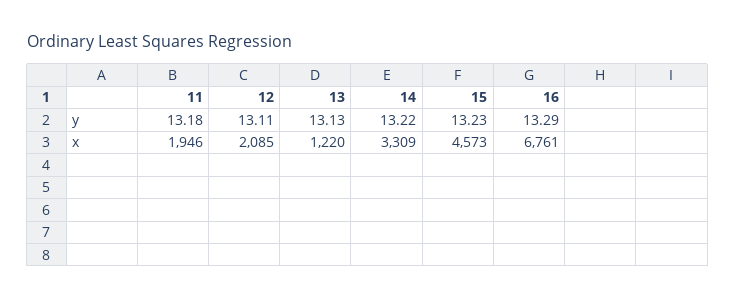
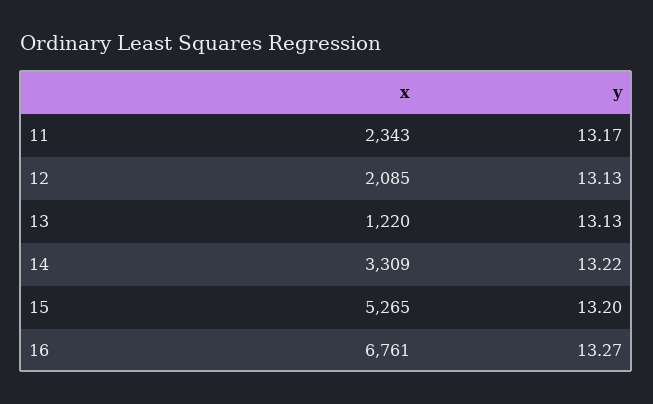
11, y: 13.18 -> 13.17
12, y: 13.11 -> 13.13
15, y: 13.23 -> 13.2
16, y: 13.29 -> 13.27
11, x: 1946 -> 2343
15, x: 4573 -> 5265

